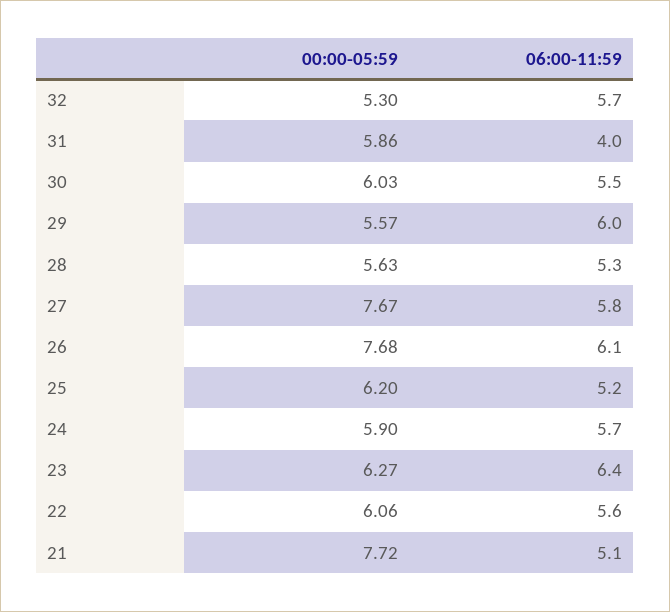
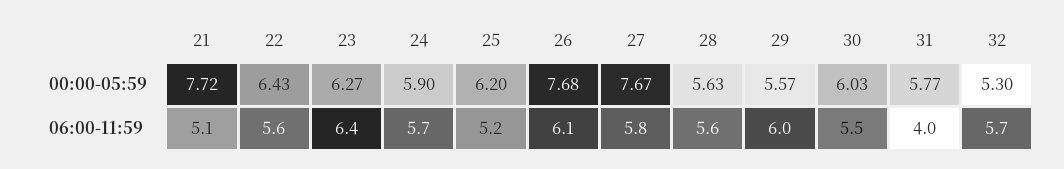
00:00-05:59, 31: 5.86 -> 5.77
06:00-11:59, 28: 5.3 -> 5.6
00:00-05:59, 22: 6.06 -> 6.43

